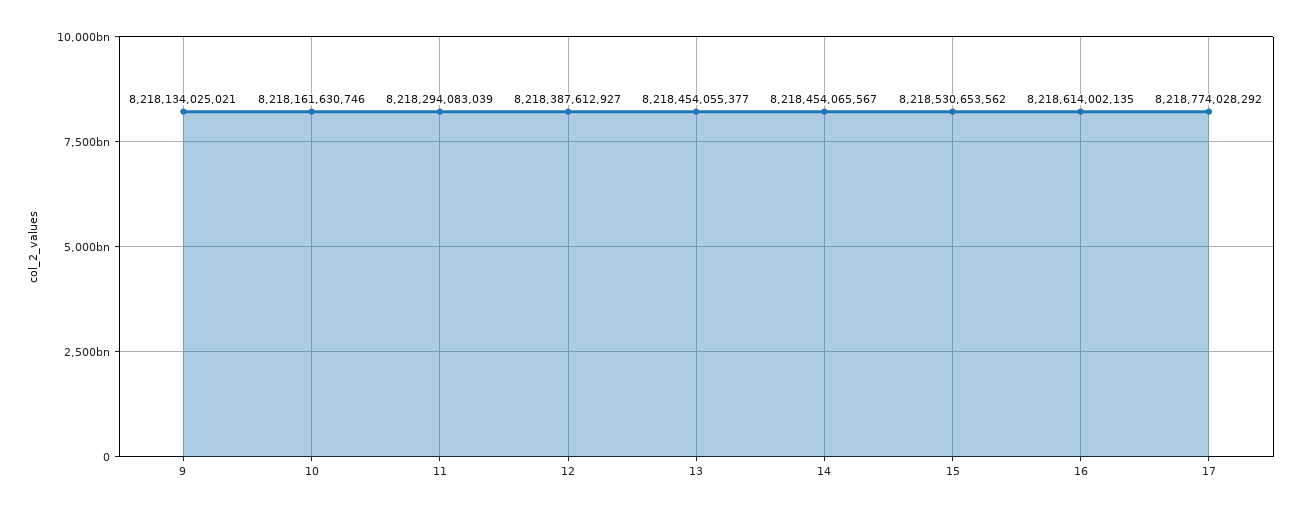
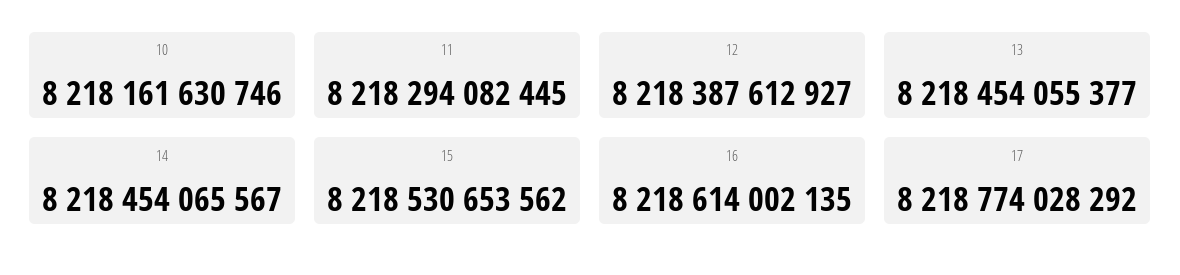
9: 8218134025021 -> none
11: 8218294083039 -> 8218294082445

